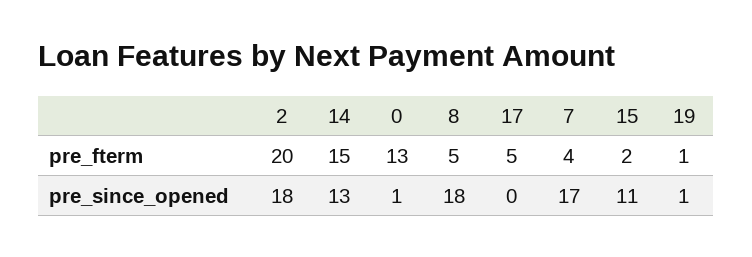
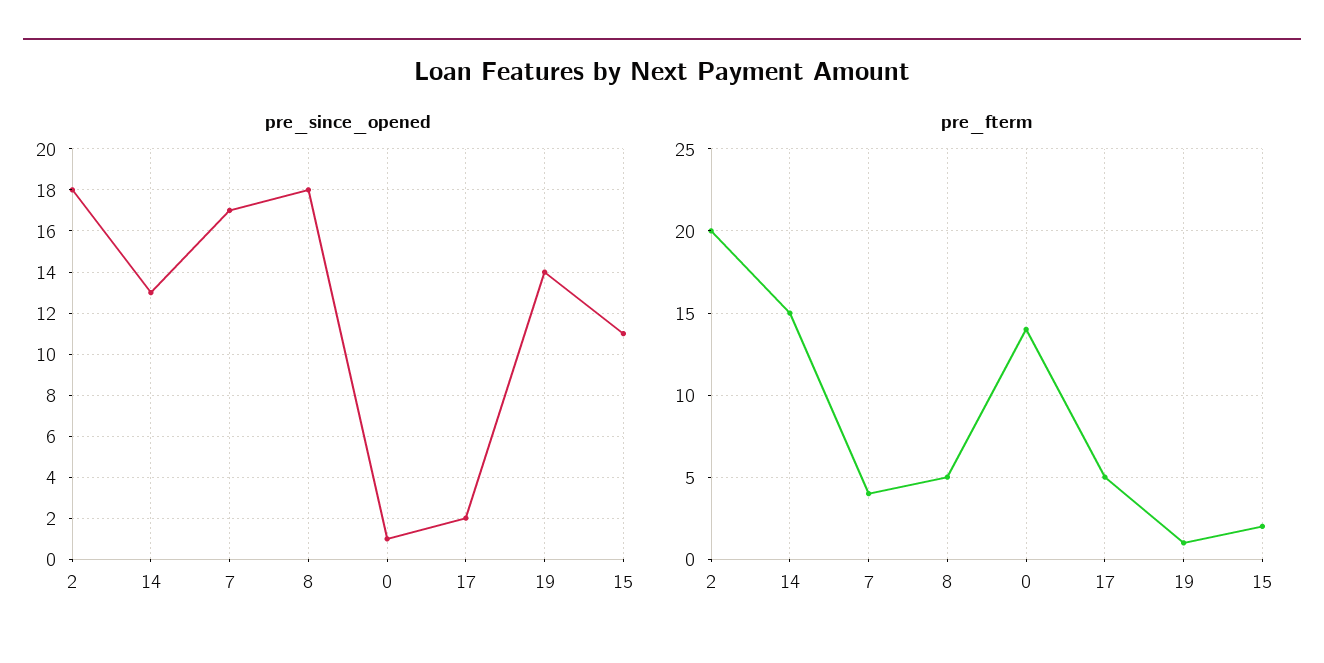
pre_fterm, 0: 13 -> 14
pre_since_opened, 17: 0 -> 2
pre_since_opened, 19: 1 -> 14

